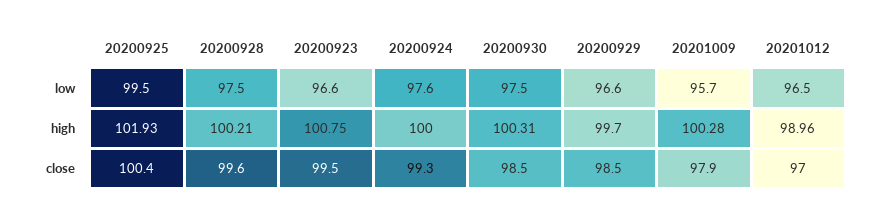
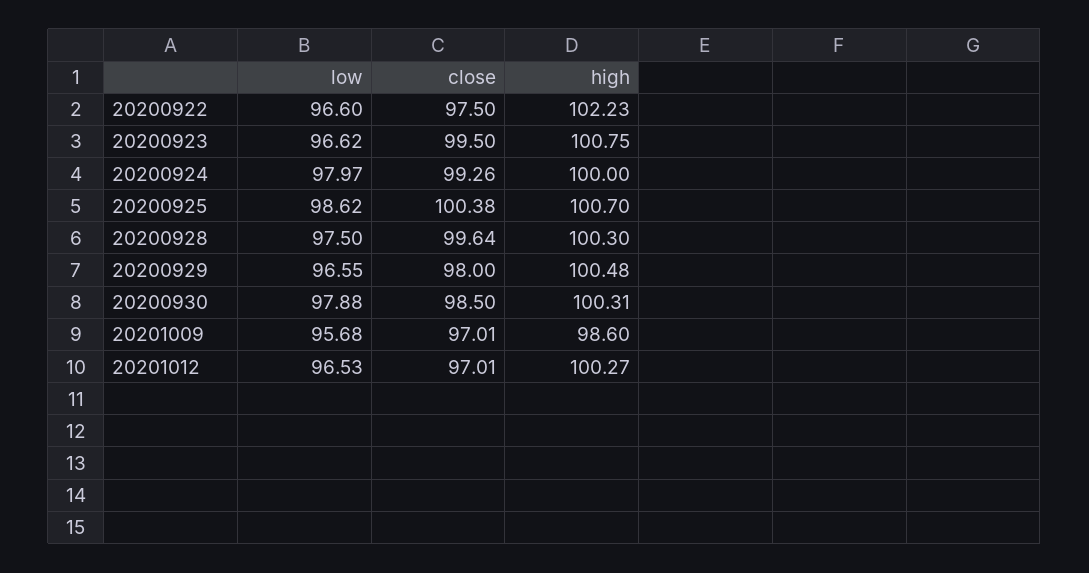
20200925, low: 99.5 -> 98.62
20200924, low: 97.6 -> 97.97
20200930, low: 97.5 -> 97.88
20200925, high: 101.93 -> 100.7
20200928, high: 100.21 -> 100.3
20200929, high: 99.7 -> 100.48
20201009, high: 100.28 -> 98.6
20201012, high: 98.96 -> 100.27
20200929, close: 98.5 -> 98
20201009, close: 97.9 -> 97.01
20200922, low: none -> 96.6
20200922, close: none -> 97.5
20200922, high: none -> 102.23

